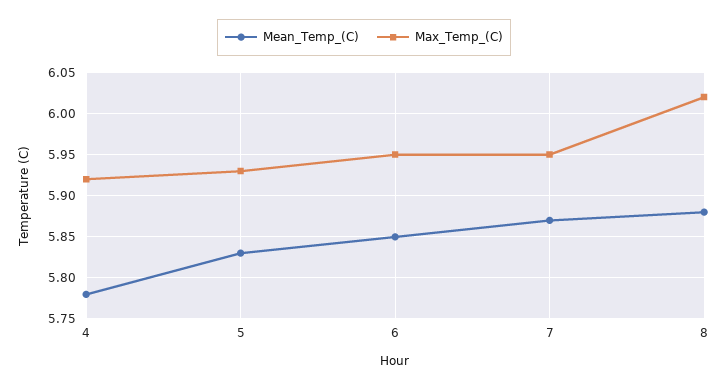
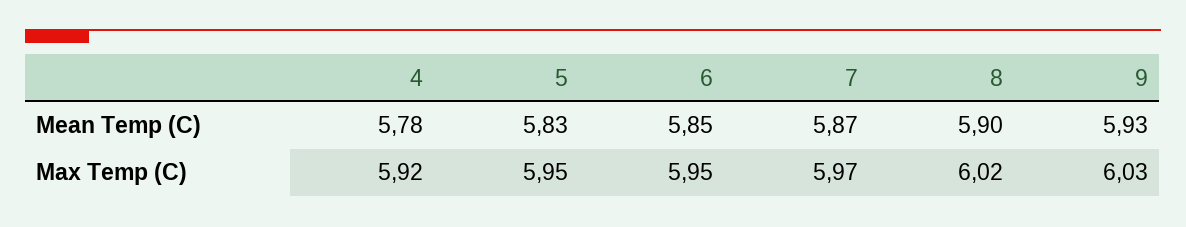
Max_Temp_(C), 5: 5.93 -> 5.95
Max_Temp_(C), 7: 5.95 -> 5.97
Mean_Temp_(C), 8: 5.88 -> 5.9
Mean_Temp_(C), 9: none -> 5.93
Max_Temp_(C), 9: none -> 6.03

